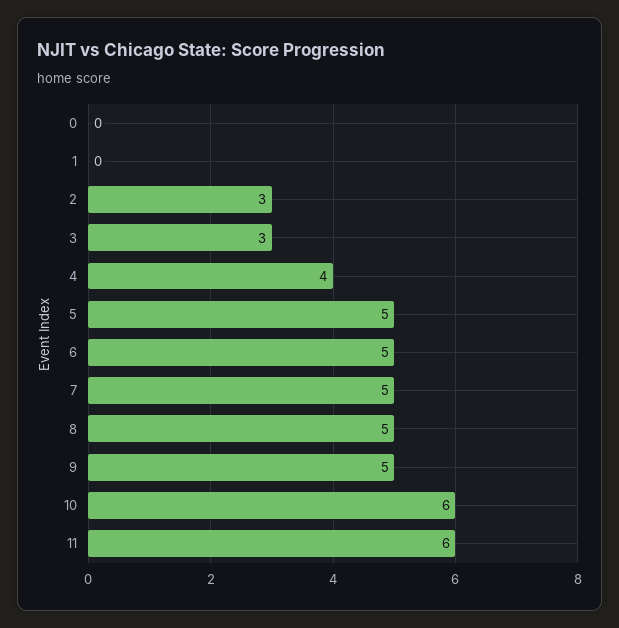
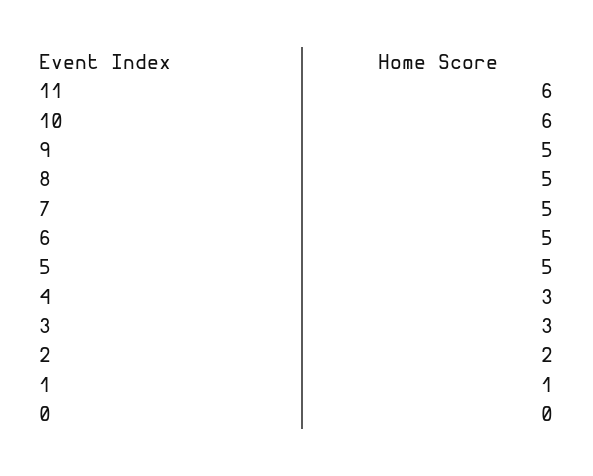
1: 0 -> 1
2: 3 -> 2
4: 4 -> 3

